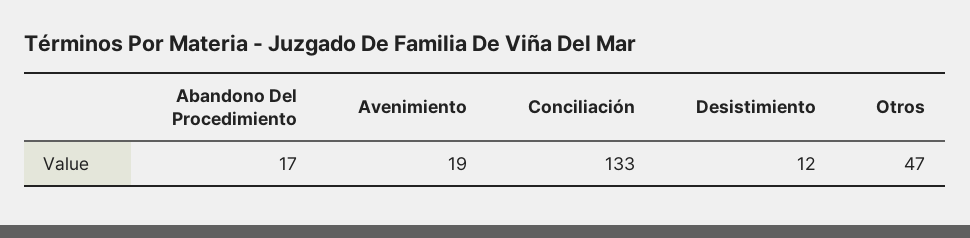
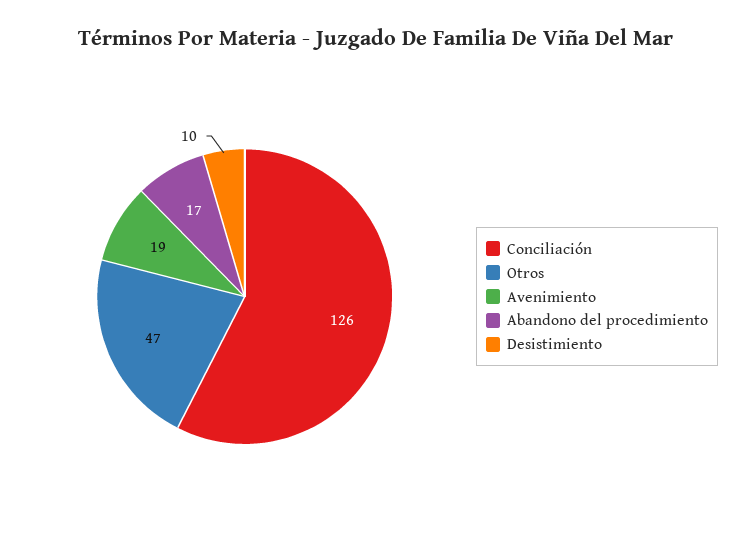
Conciliación: 133 -> 126
Desistimiento: 12 -> 10

